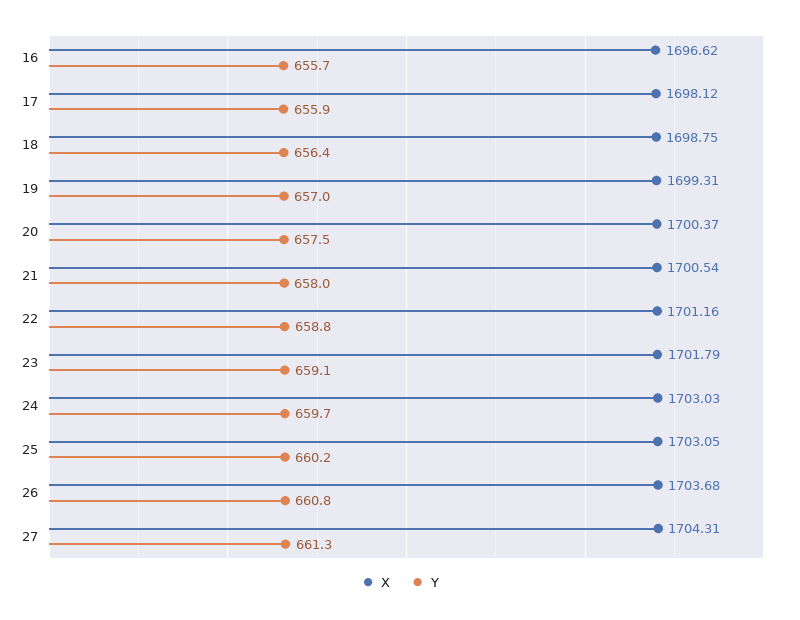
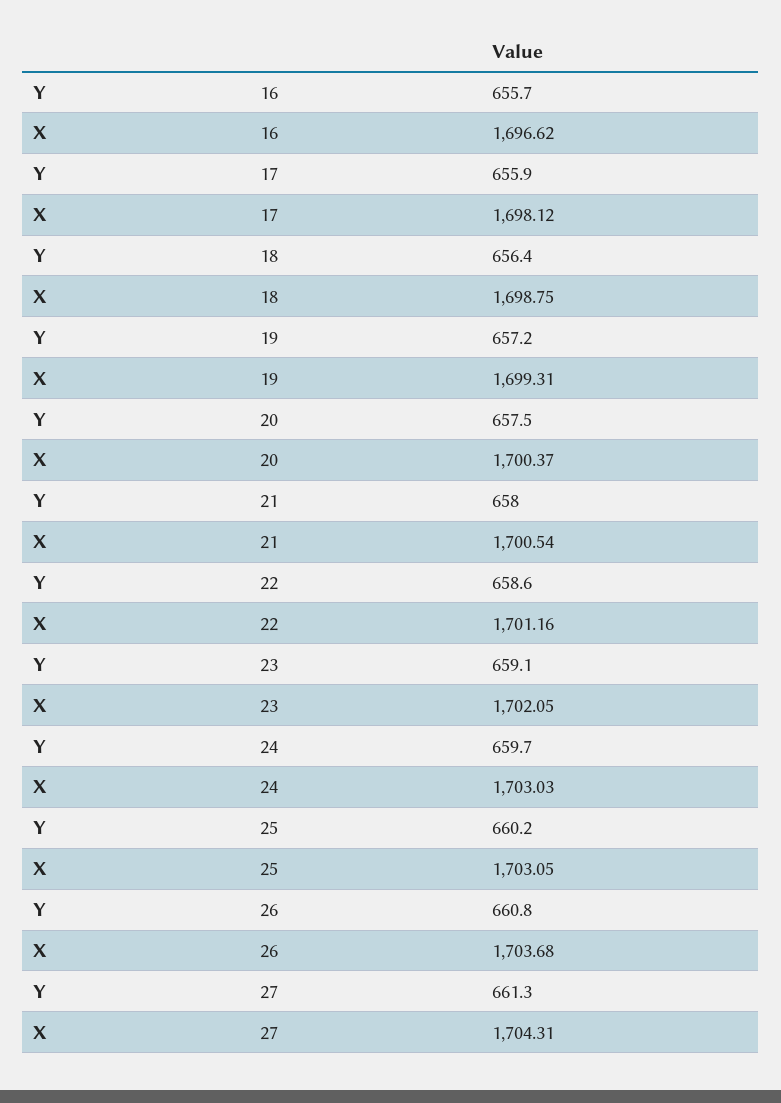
Y, 19: 657 -> 657.2
Y, 22: 658.8 -> 658.6
X, 23: 1701.79 -> 1702.05

